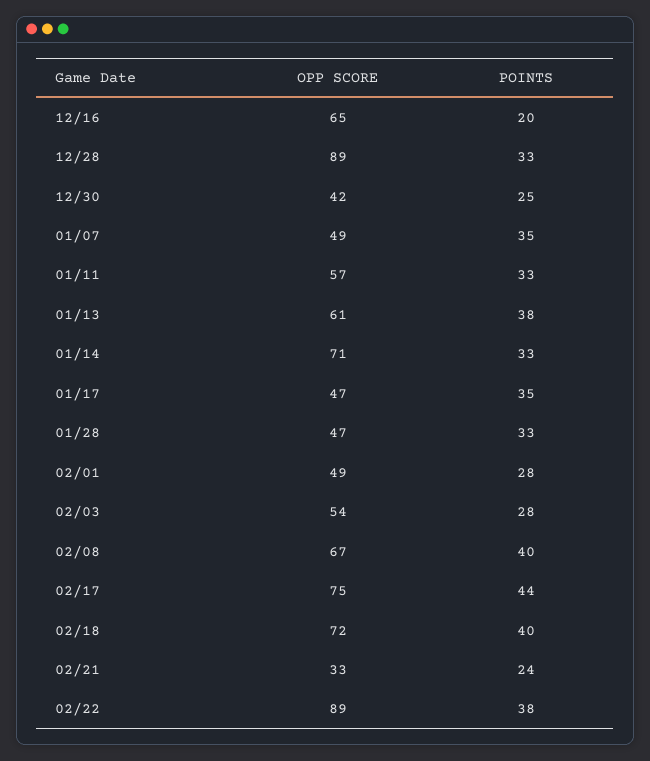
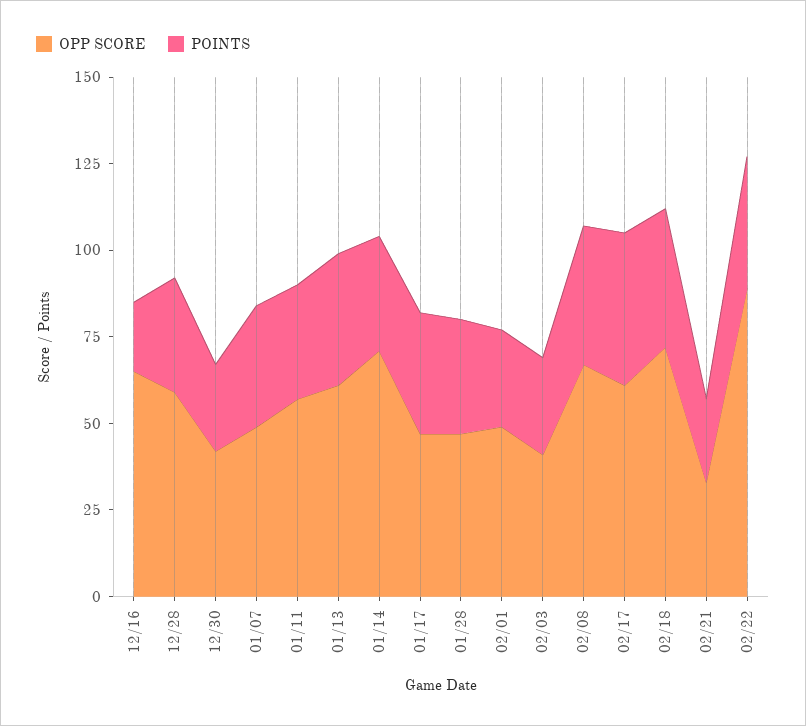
OPP SCORE, 12/28: 89 -> 60
OPP SCORE, 02/03: 54 -> 40
OPP SCORE, 02/17: 75 -> 60

